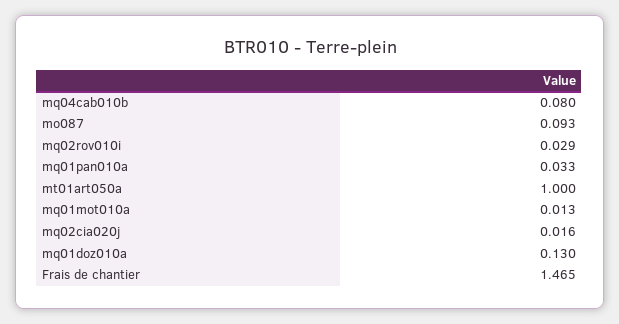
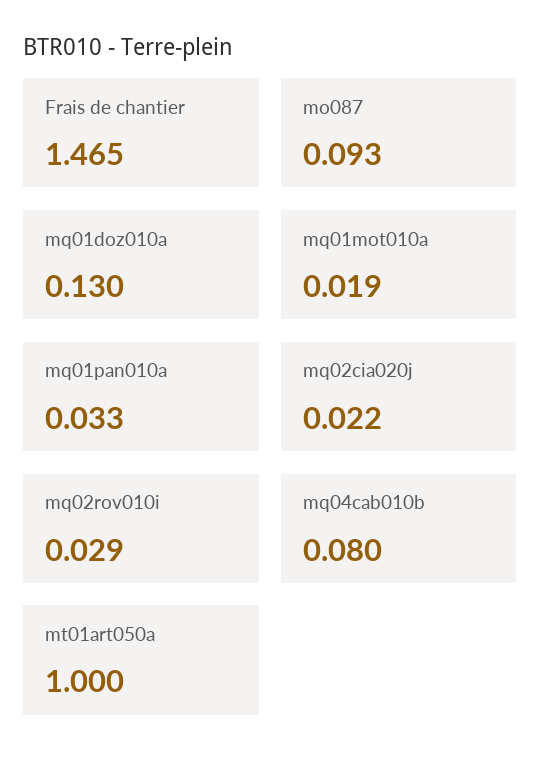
mq01mot010a: 0.013 -> 0.019
mq02cia020j: 0.016 -> 0.022

